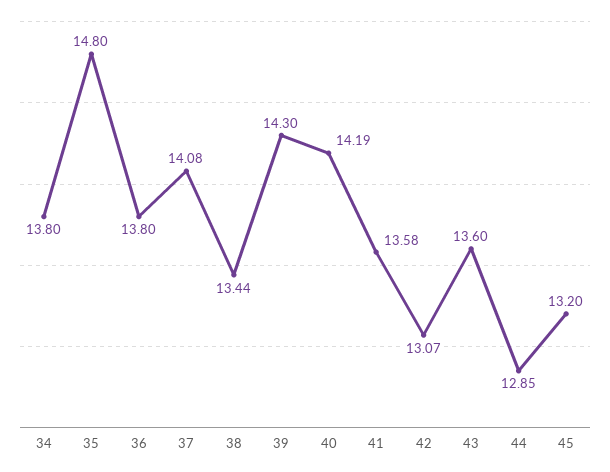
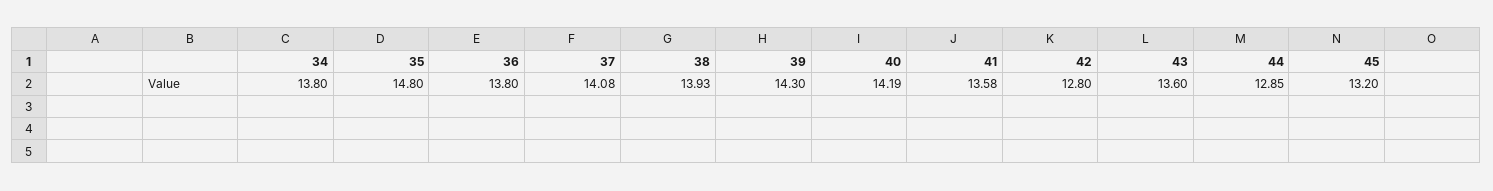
38: 13.44 -> 13.93
42: 13.07 -> 12.8

